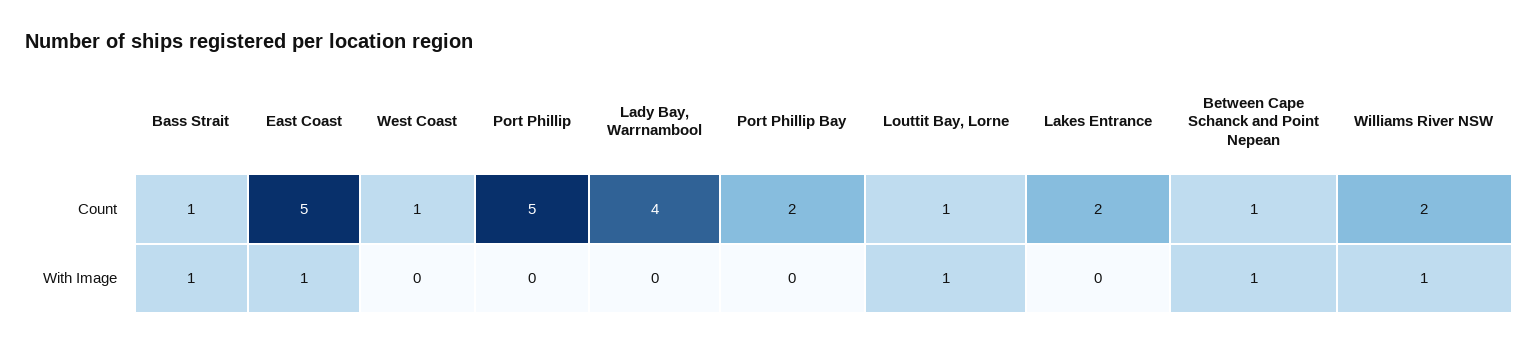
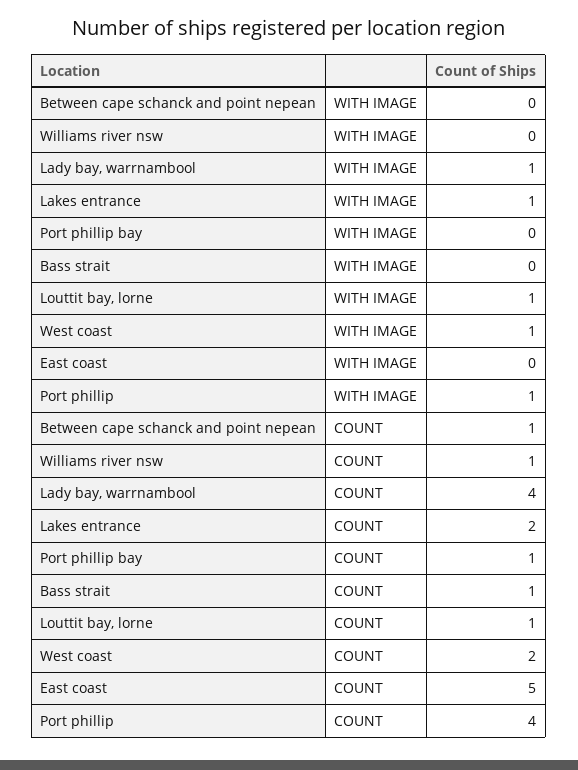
West Coast, Count: 1 -> 2
Port Phillip, Count: 5 -> 4
Port Phillip Bay, Count: 2 -> 1
Williams River NSW, Count: 2 -> 1
Bass Strait, With Image: 1 -> 0
East Coast, With Image: 1 -> 0
West Coast, With Image: 0 -> 1
Port Phillip, With Image: 0 -> 1
Lady Bay, Warrnambool, With Image: 0 -> 1
Lakes Entrance, With Image: 0 -> 1
Between Cape Schanck and Point Nepean, With Image: 1 -> 0
Williams River NSW, With Image: 1 -> 0

